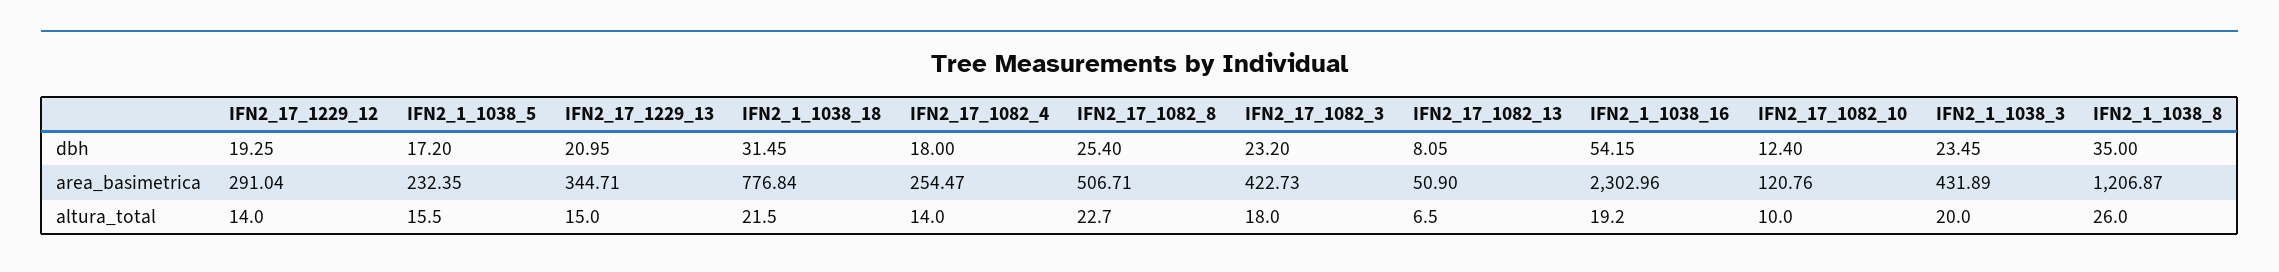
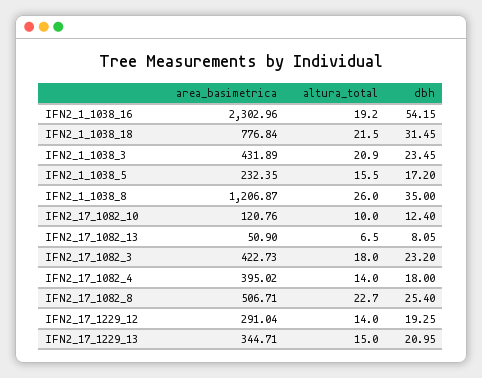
IFN2_17_1082_4, area_basimetrica: 254.47 -> 395.02
IFN2_1_1038_3, altura_total: 20 -> 20.9

